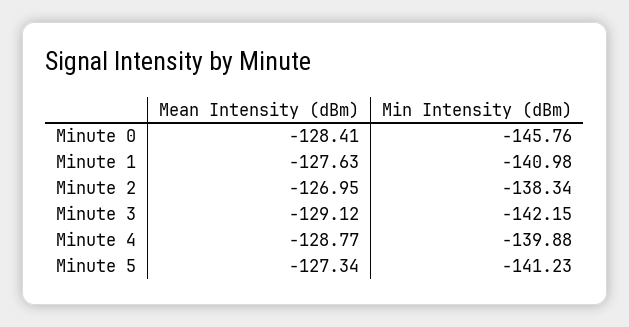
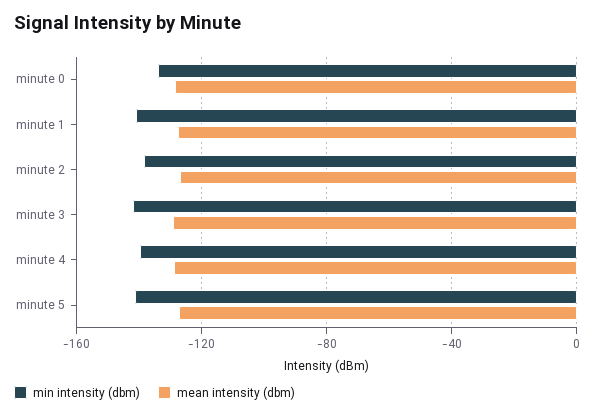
Min Intensity (dBm), Minute 0: -145.76 -> -135

